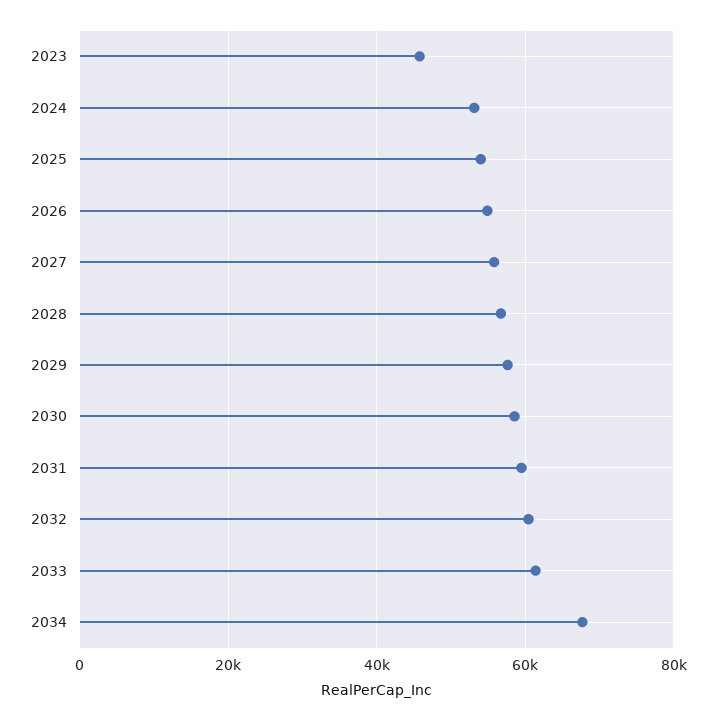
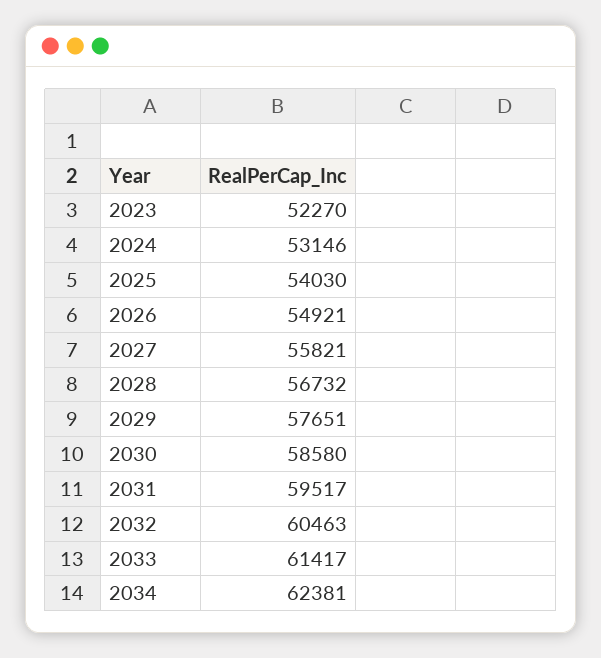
2023: 46000 -> 52270
2034: 68000 -> 62381

